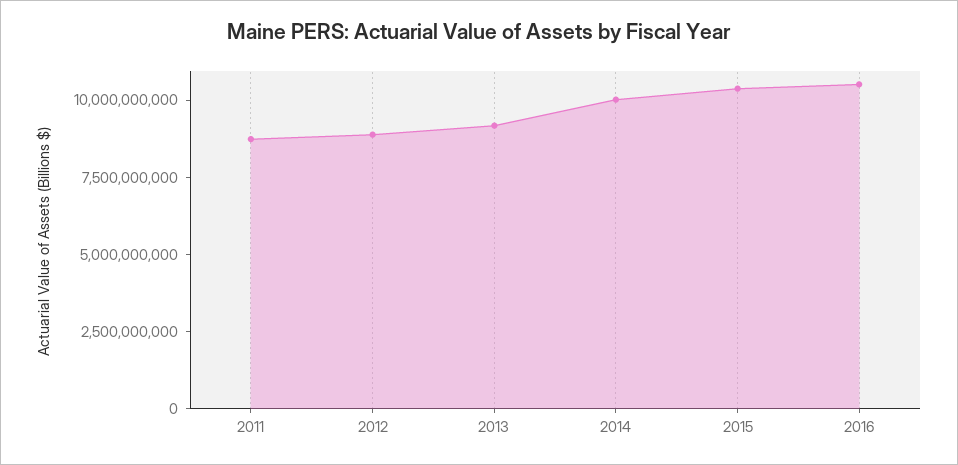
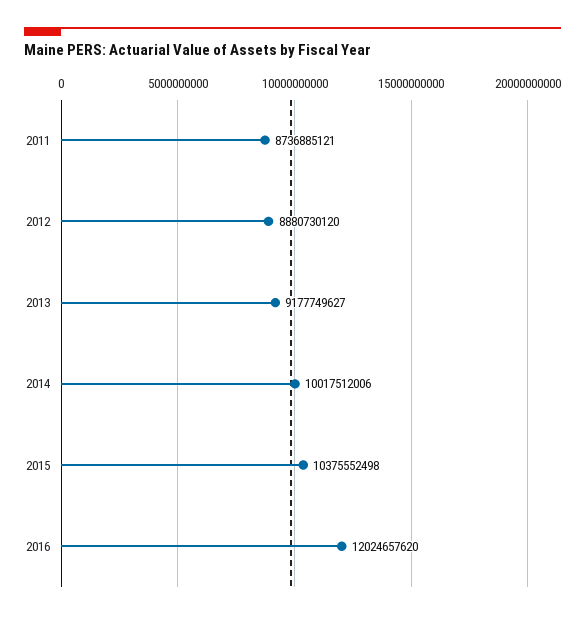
2016: 10500000000 -> 12024657620

